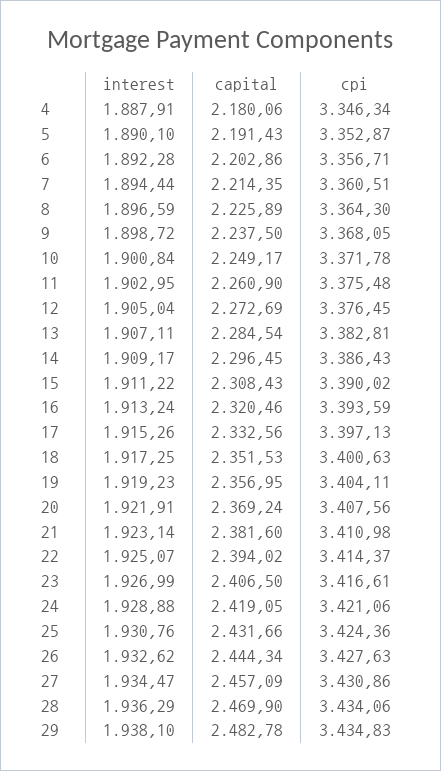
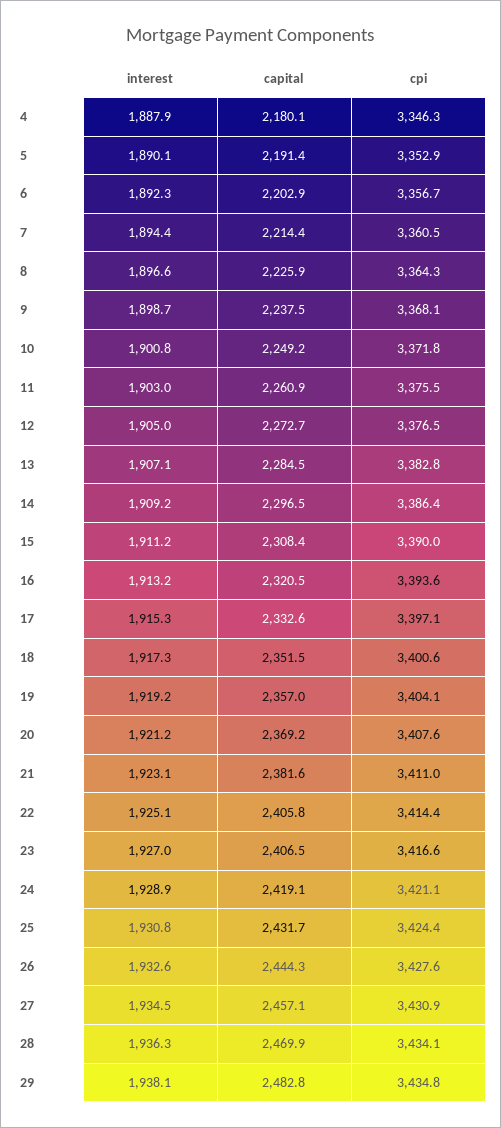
interest, 20: 1921.91 -> 1921.2
capital, 22: 2394.02 -> 2405.8

